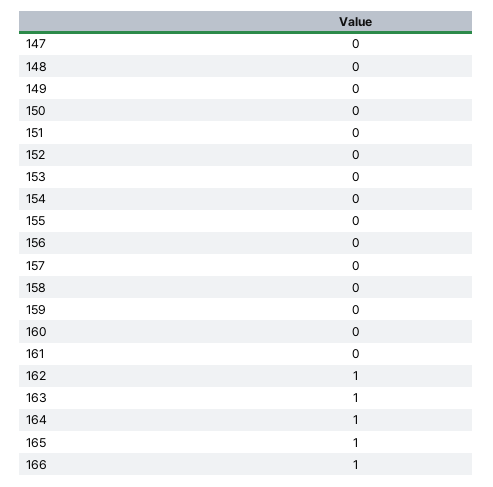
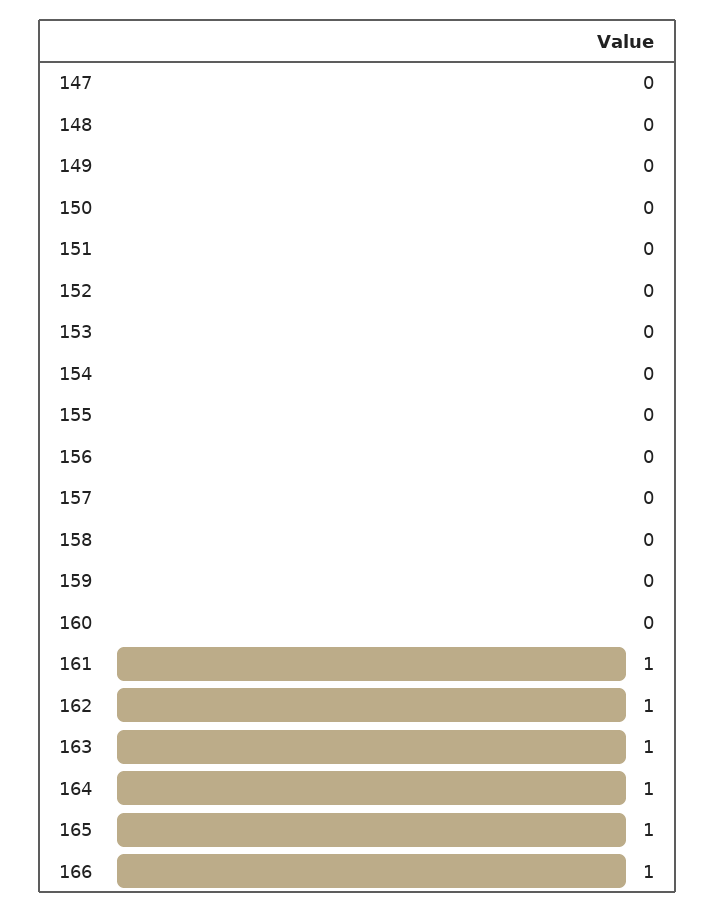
161: 0 -> 1

